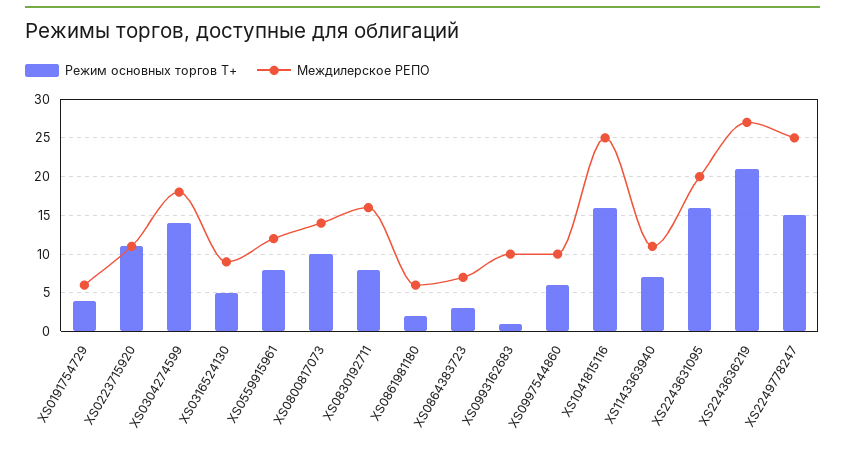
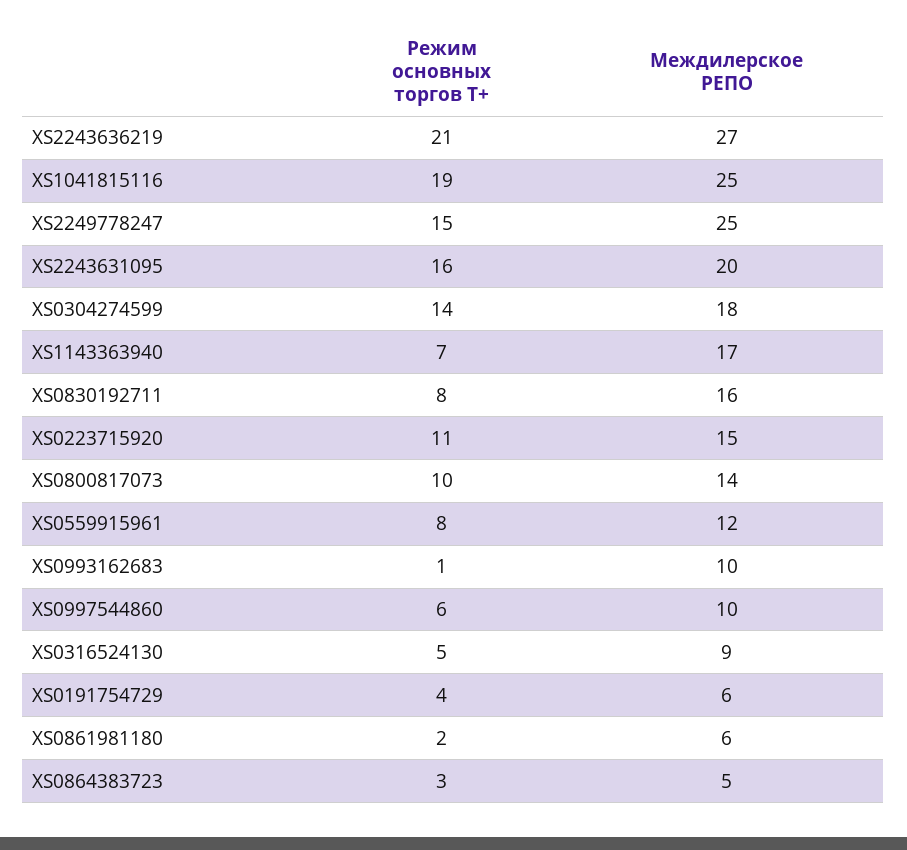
Междилерское РЕПО, XS0223715920: 11 -> 15
Междилерское РЕПО, XS0864383723: 7 -> 5
Режим основных торгов Т+, XS1041815116: 16 -> 19
Междилерское РЕПО, XS1143363940: 11 -> 17

